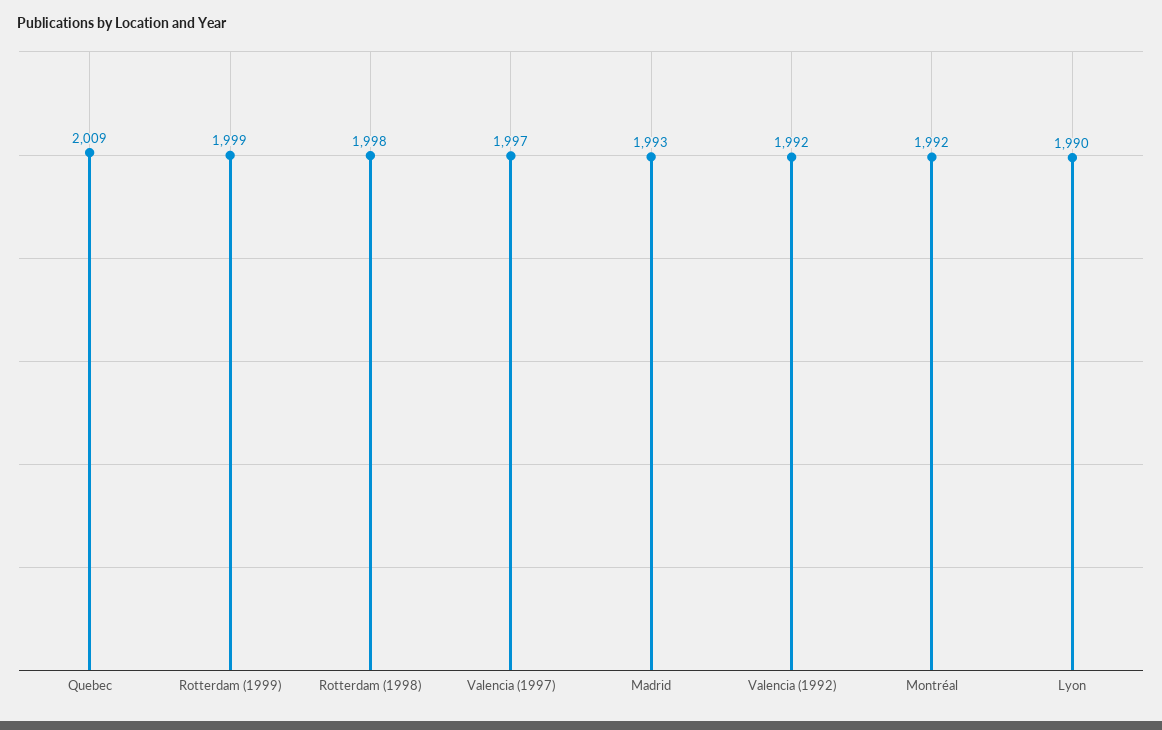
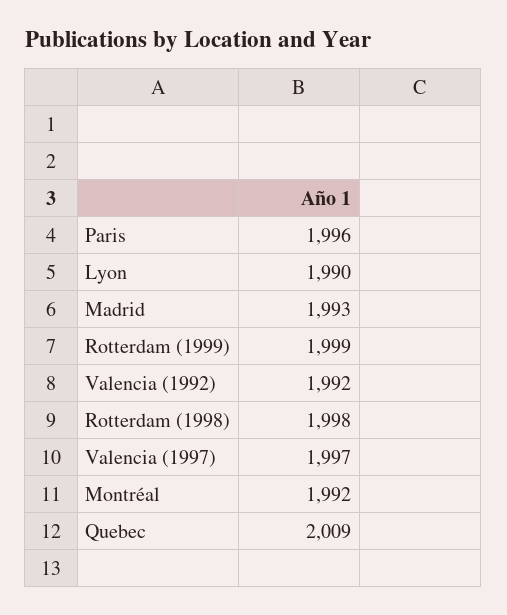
Paris: none -> 1996

